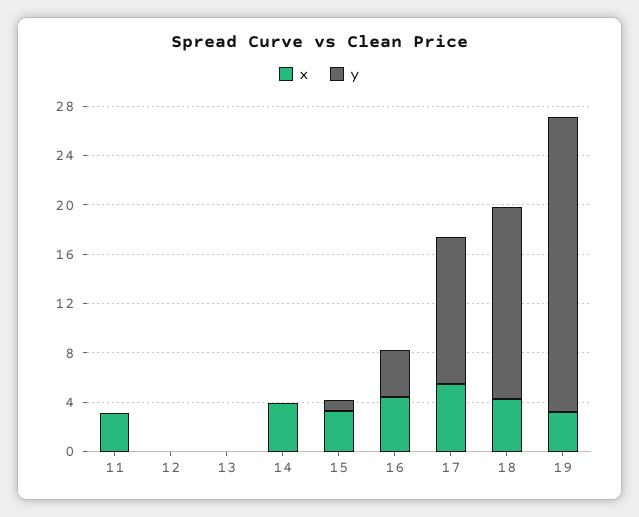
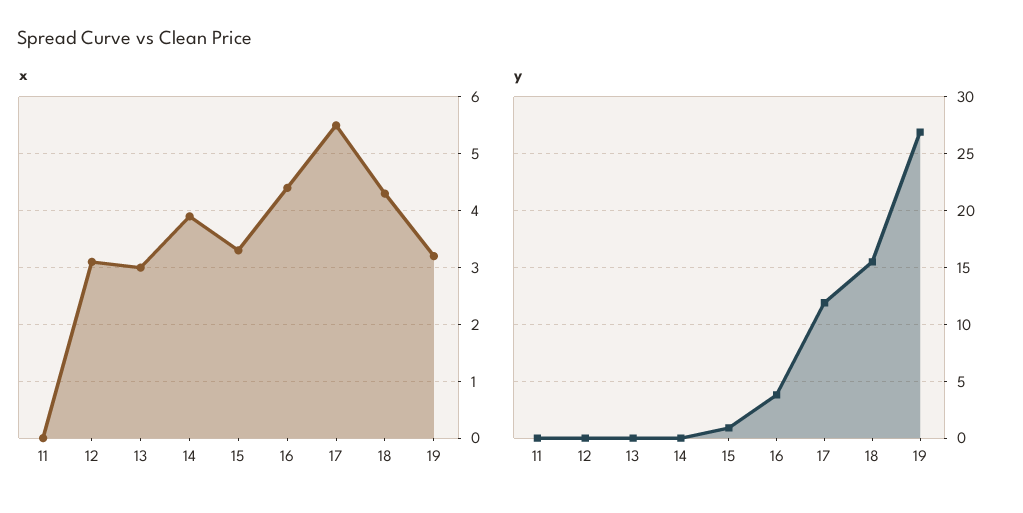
x, 11: 3 -> 0
x, 12: 0 -> 3
x, 13: 0 -> 3
y, 19: 24 -> 27

